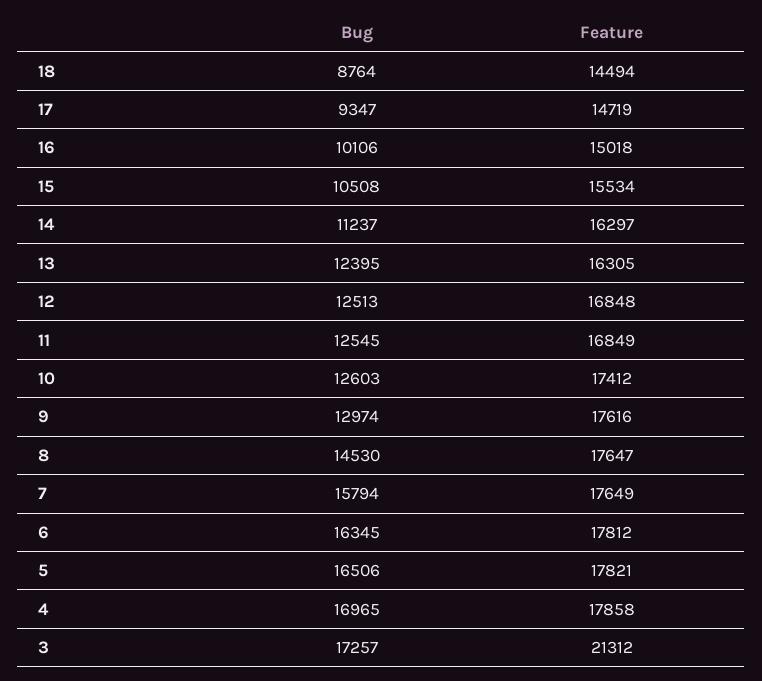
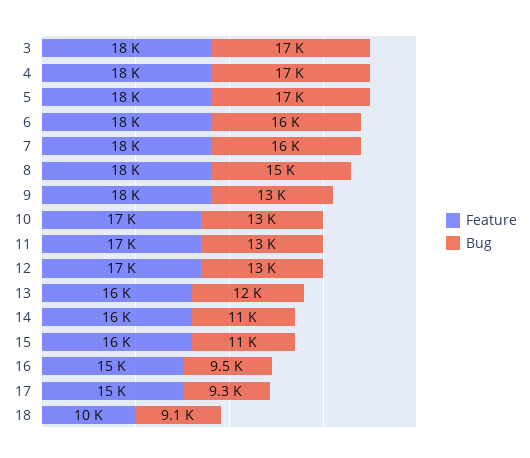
Bug, 18: 8764 -> 9100
Feature, 18: 14494 -> 10000
Bug, 16: 10106 -> 9500
Feature, 3: 21312 -> 18000

